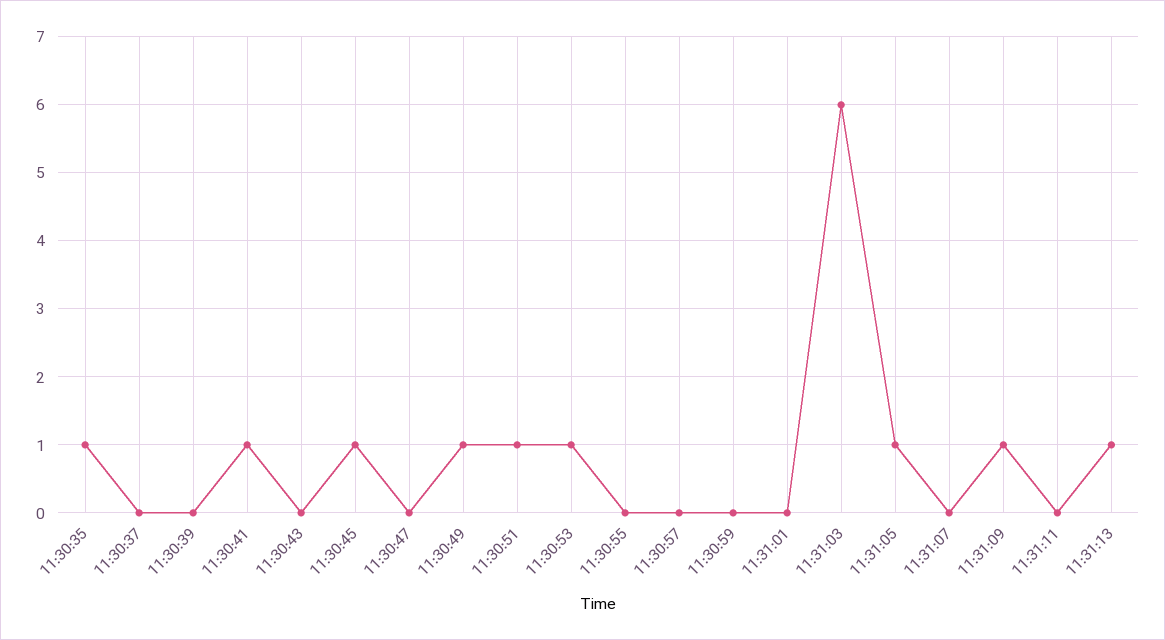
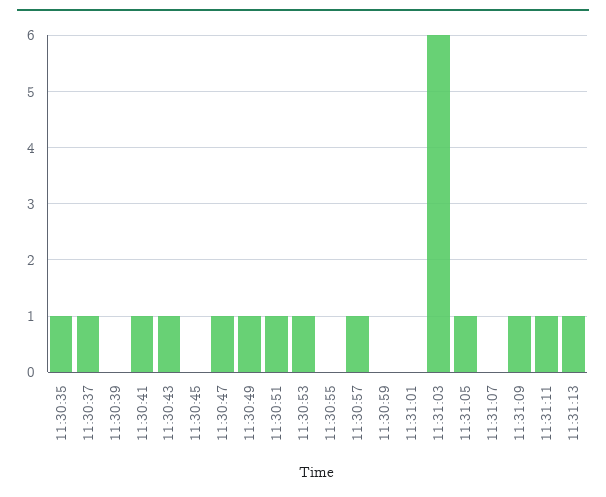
11:30:37: 0 -> 1
11:30:43: 0 -> 1
11:30:45: 1 -> 0
11:30:47: 0 -> 1
11:30:57: 0 -> 1
11:31:11: 0 -> 1

